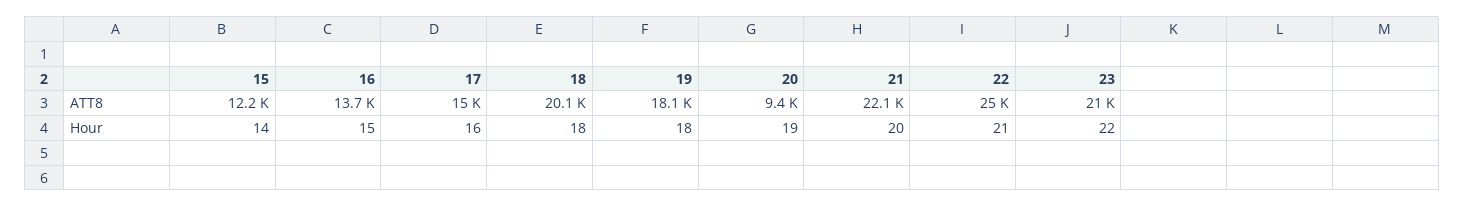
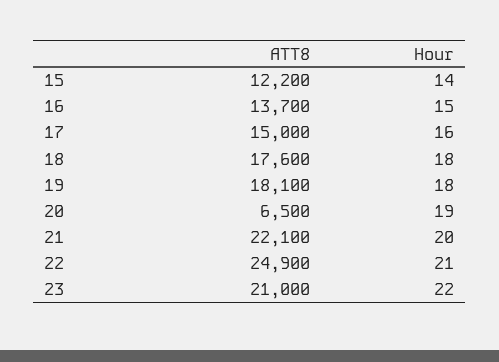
18, ATT8: 20100 -> 17600
20, ATT8: 9400 -> 6500
22, ATT8: 25000 -> 24900

